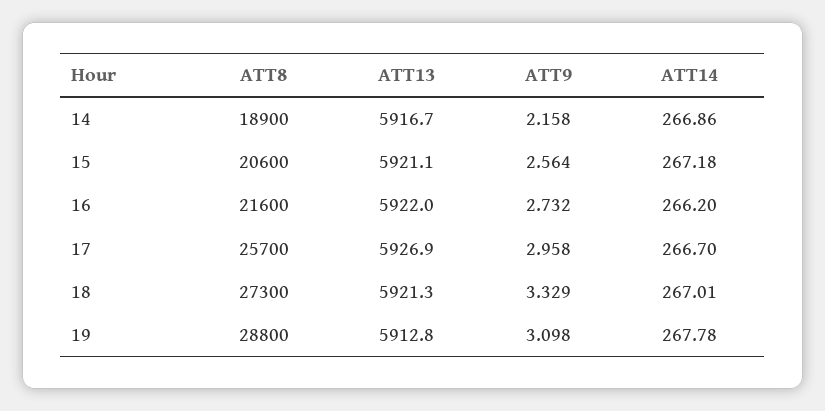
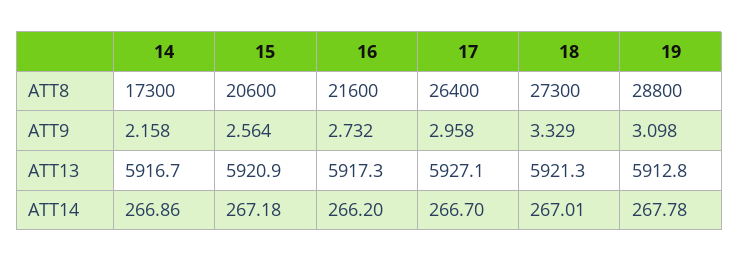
ATT8, 14: 18900 -> 17300
ATT13, 15: 5921.1 -> 5920.9
ATT13, 16: 5922 -> 5917.3
ATT8, 17: 25700 -> 26400
ATT13, 17: 5926.9 -> 5927.1

